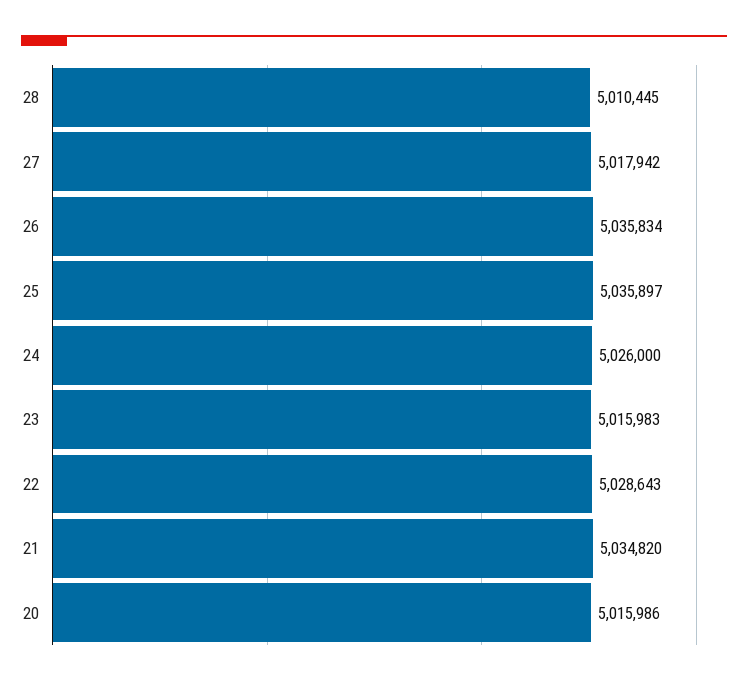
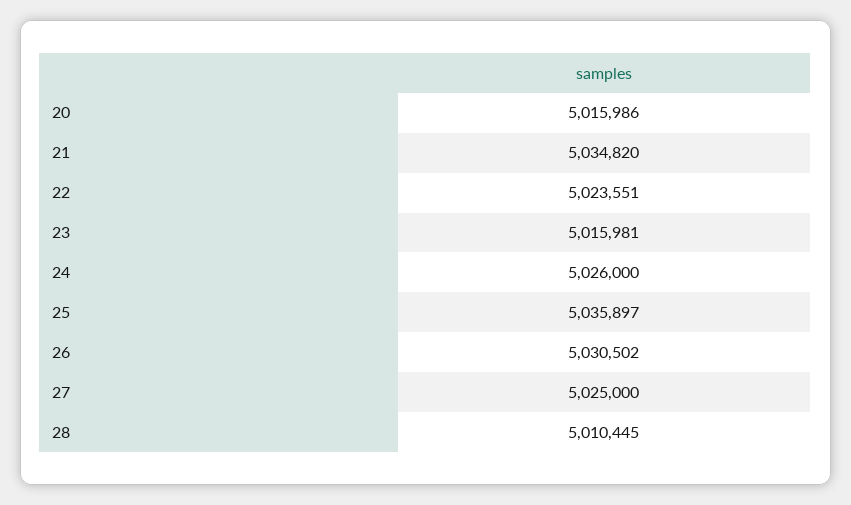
27: 5017942 -> 5025000
26: 5035834 -> 5030502
23: 5015983 -> 5015981
22: 5028643 -> 5023551

